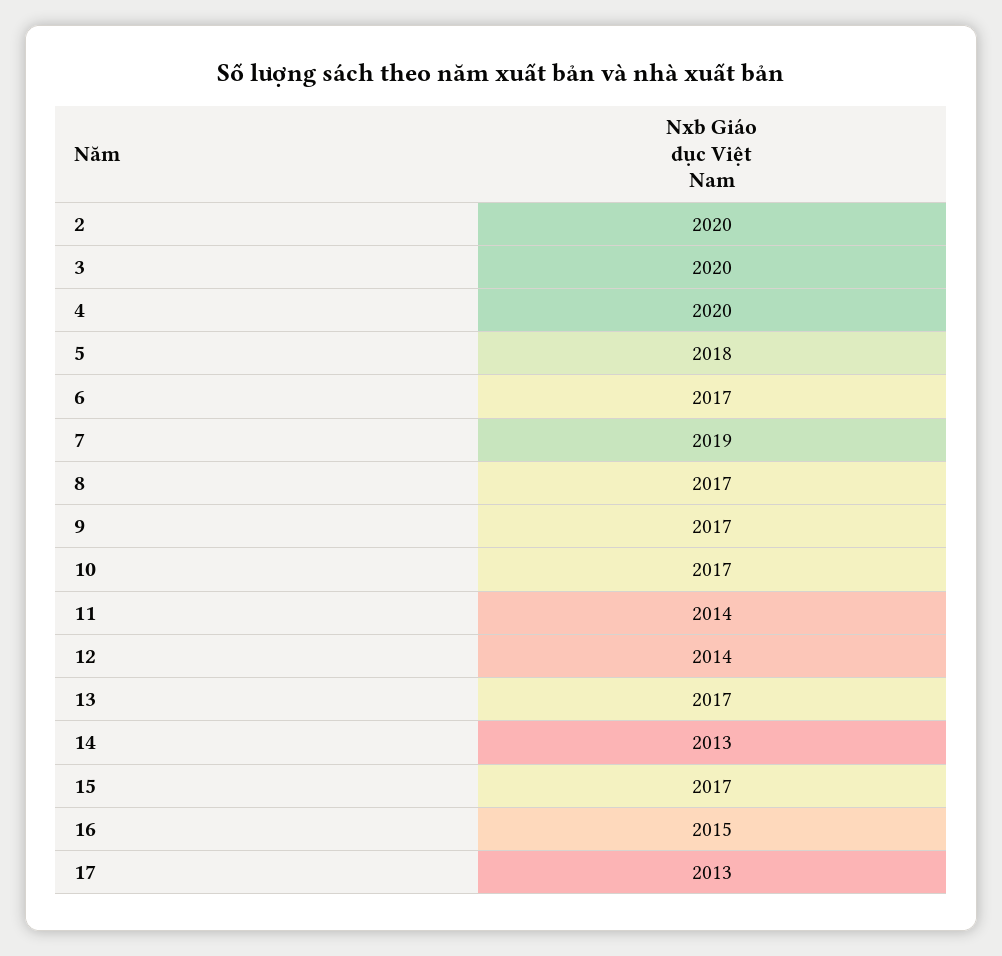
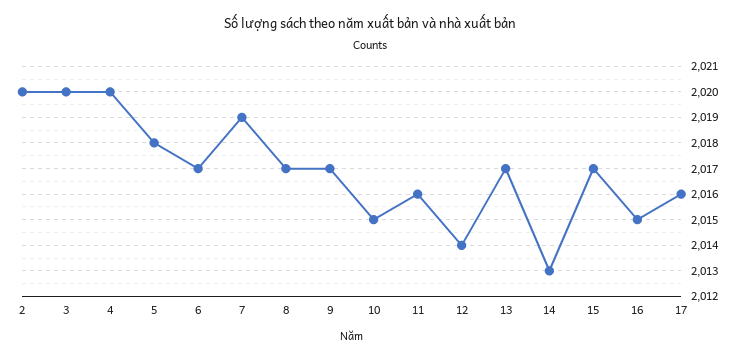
10: 2017 -> 2015
11: 2014 -> 2016
17: 2013 -> 2016

